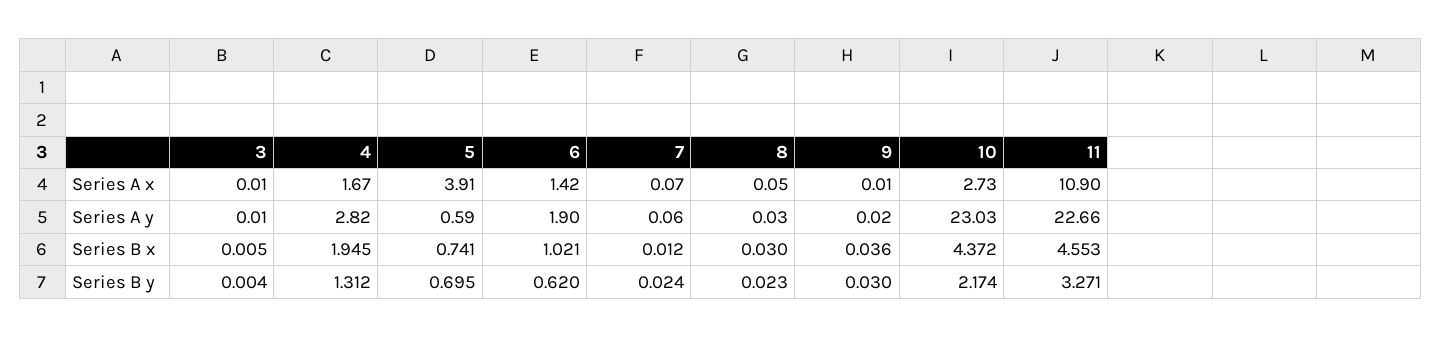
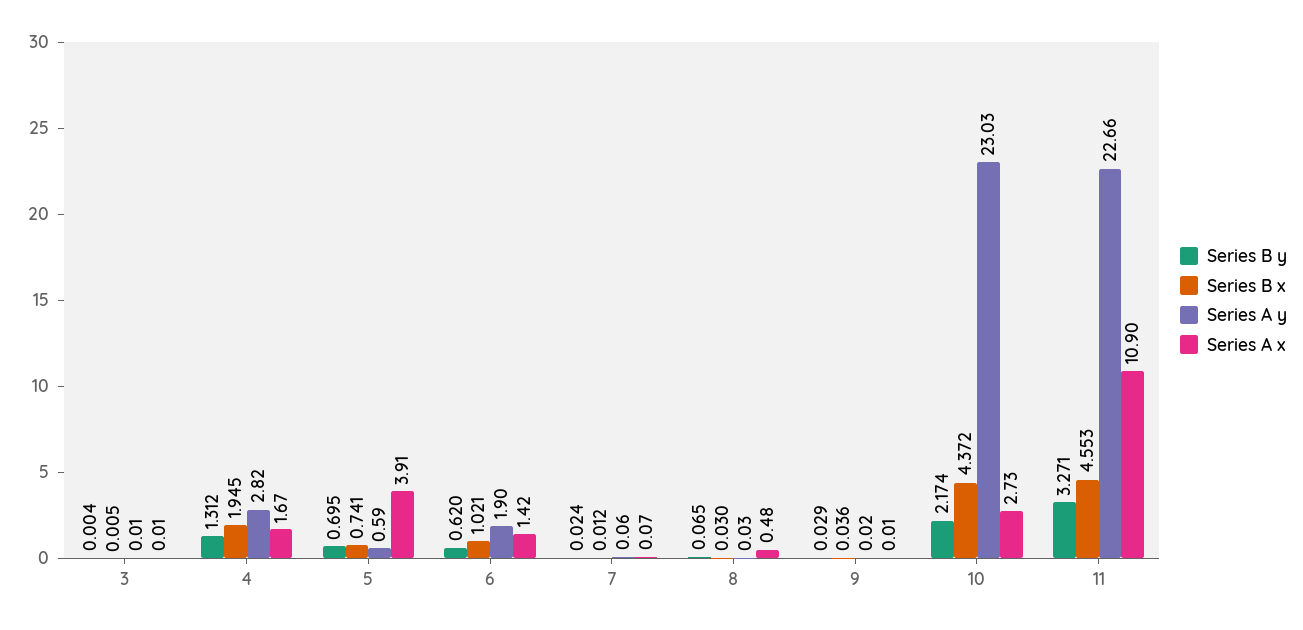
Series A x, 8: 0.05 -> 0.48
Series B y, 8: 0.023 -> 0.065
Series B y, 9: 0.03 -> 0.029

